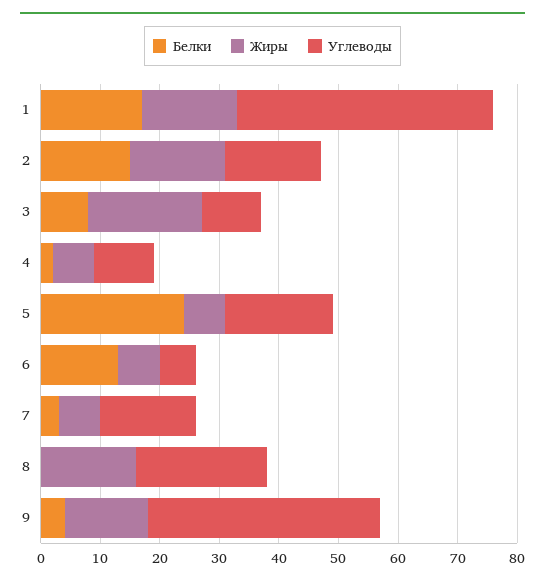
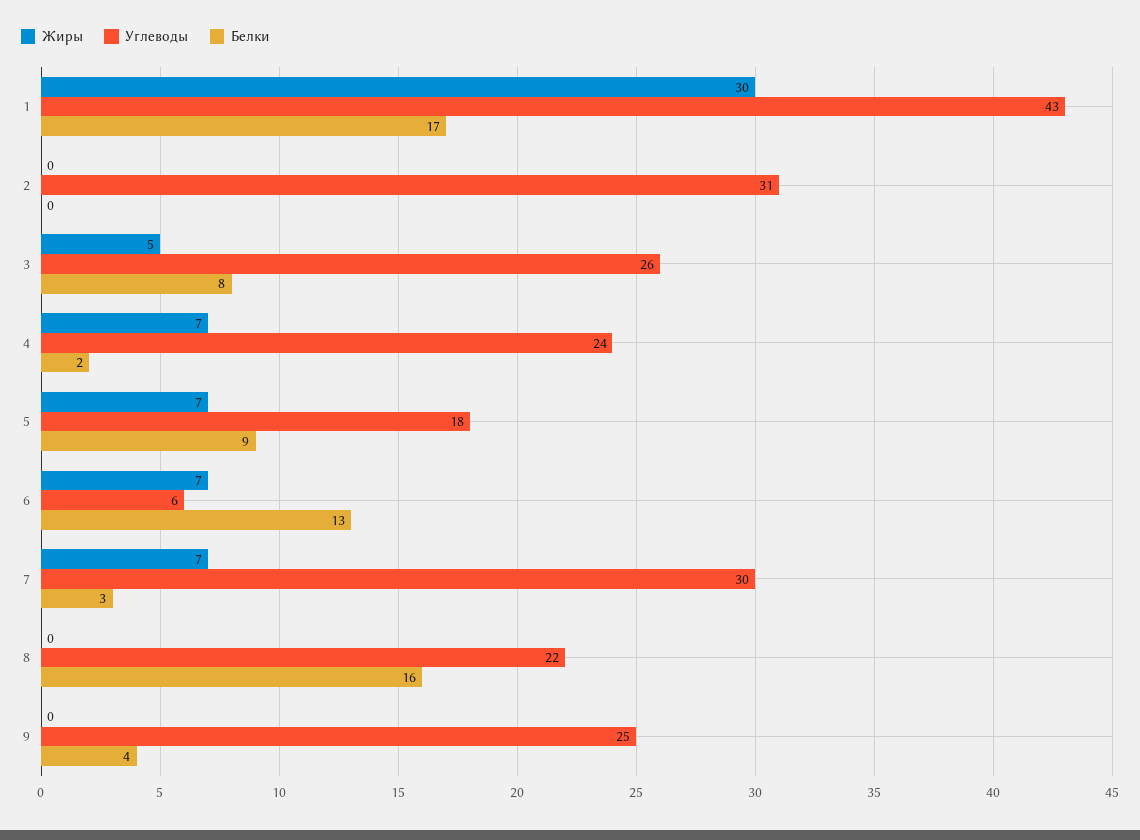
Жиры, 1: 15 -> 30
Белки, 2: 15 -> 0
Жиры, 2: 15 -> 0
Углеводы, 2: 15 -> 31
Жиры, 3: 20 -> 5
Углеводы, 3: 10 -> 26
Углеводы, 4: 10 -> 24
Белки, 5: 25 -> 9
Углеводы, 7: 15 -> 30
Белки, 8: 0 -> 16
Жиры, 8: 15 -> 0
Жиры, 9: 15 -> 0
Углеводы, 9: 40 -> 25

